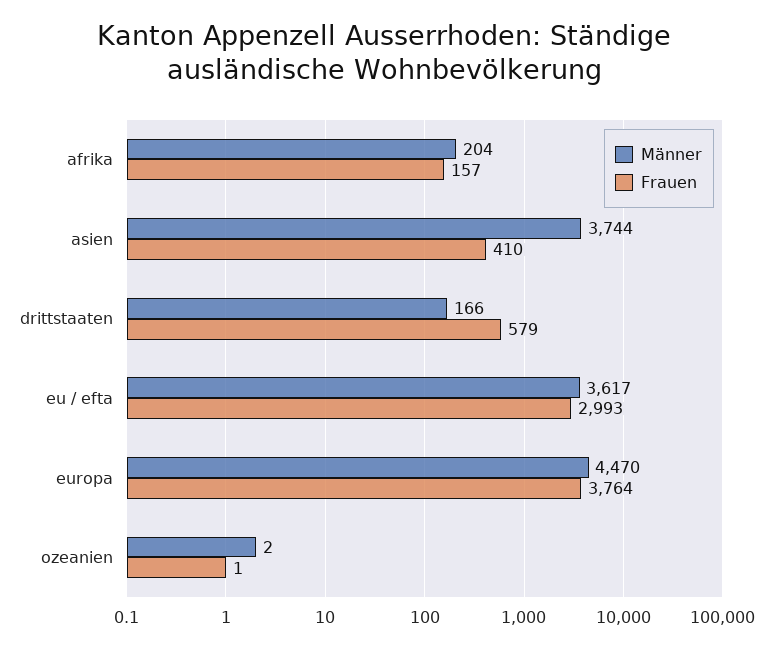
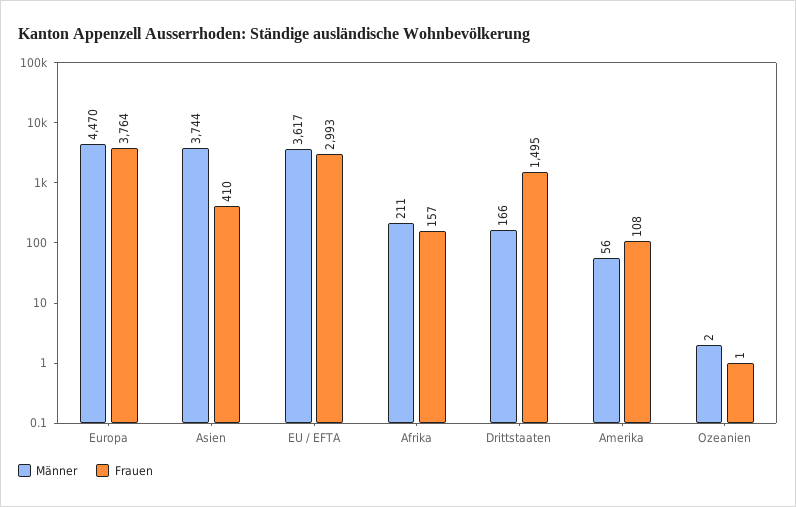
Männer, afrika: 204 -> 211
Frauen, drittstaaten: 579 -> 1495
Männer, Amerika: none -> 56
Frauen, Amerika: none -> 108

